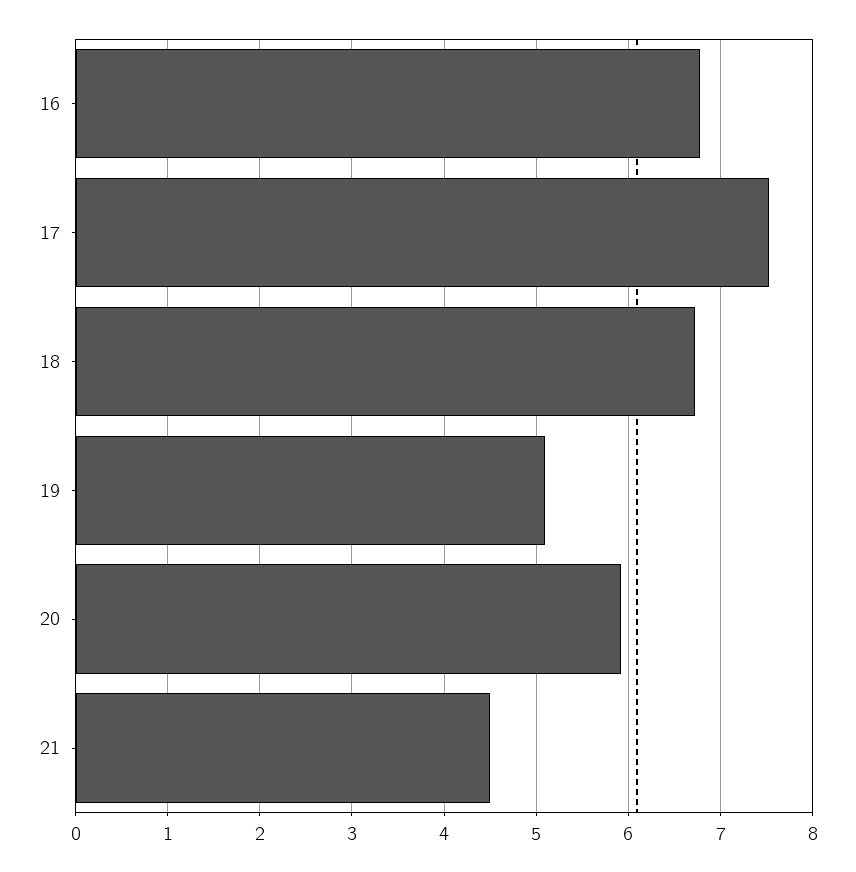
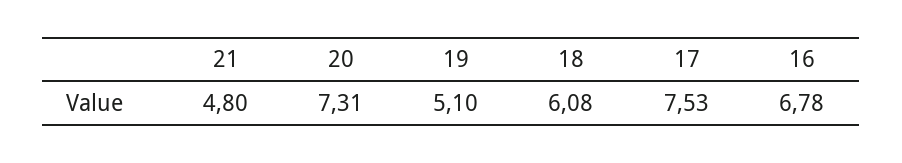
18: 6.7 -> 6.08
20: 5.9 -> 7.31
21: 4.5 -> 4.8

